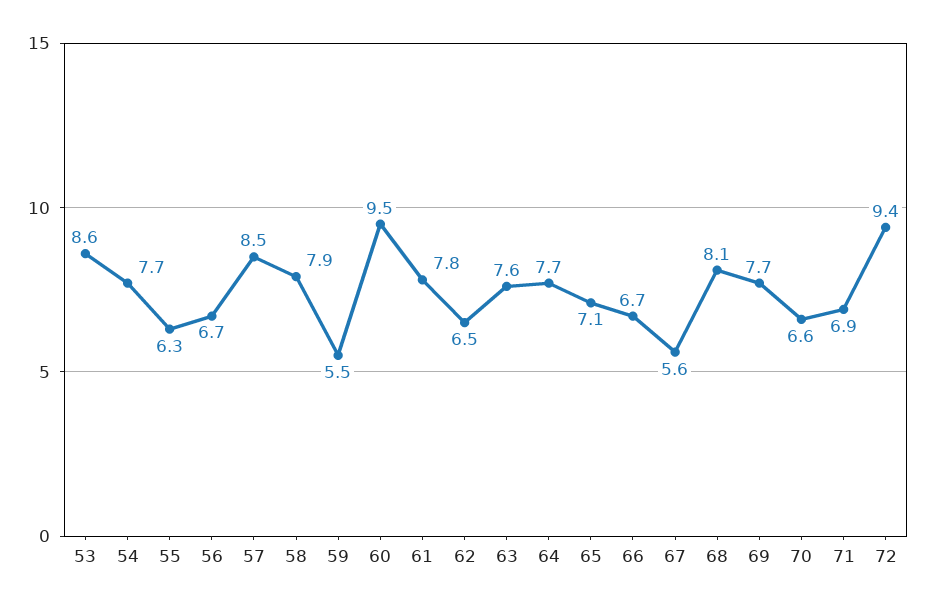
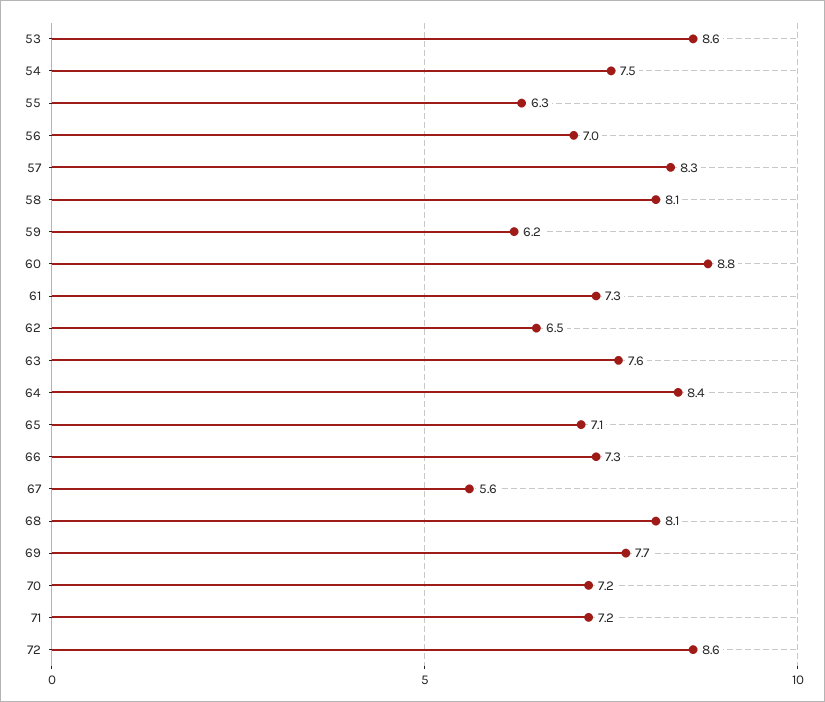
54: 7.7 -> 7.5
56: 6.7 -> 7
57: 8.5 -> 8.3
58: 7.9 -> 8.1
59: 5.5 -> 6.2
60: 9.5 -> 8.8
61: 7.8 -> 7.3
64: 7.7 -> 8.4
66: 6.7 -> 7.3
70: 6.6 -> 7.2
71: 6.9 -> 7.2
72: 9.4 -> 8.6

